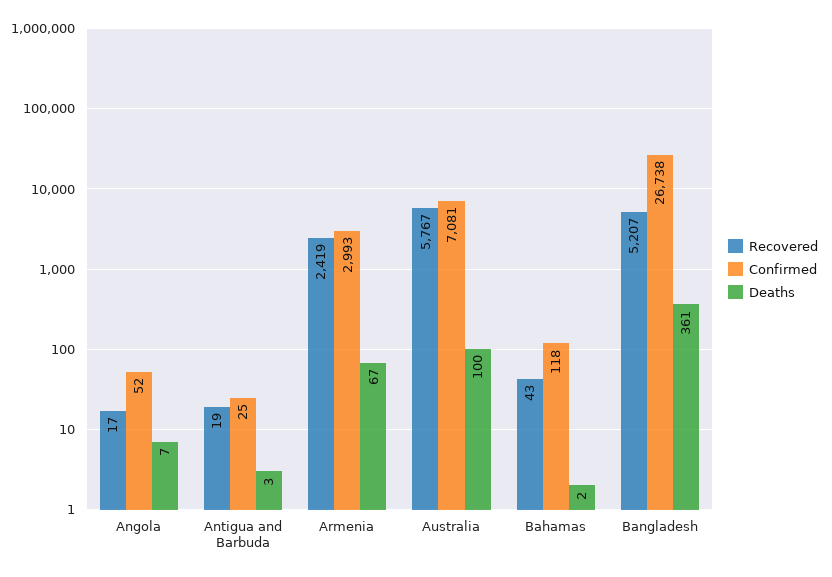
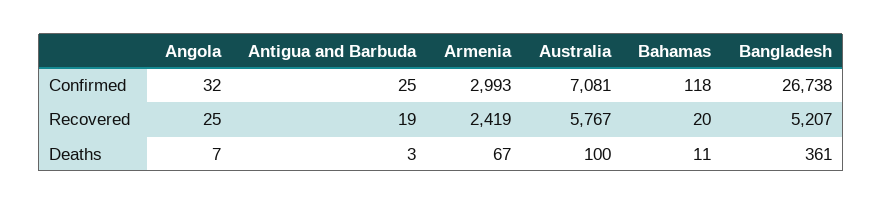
Recovered, Angola: 17 -> 25
Confirmed, Angola: 52 -> 32
Recovered, Bahamas: 43 -> 20
Deaths, Bahamas: 2 -> 11

